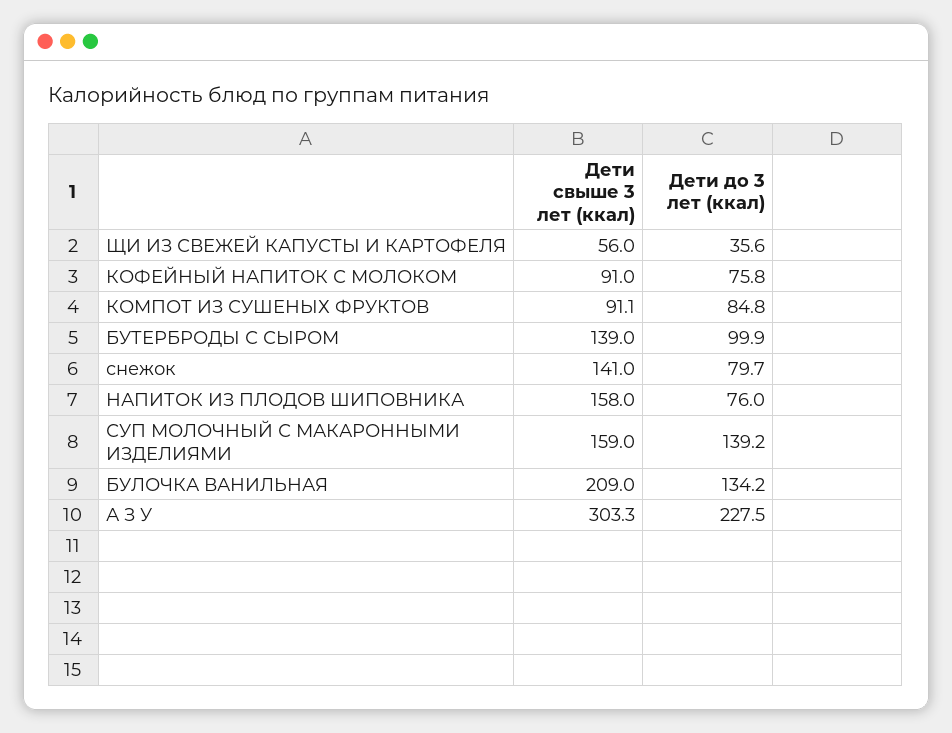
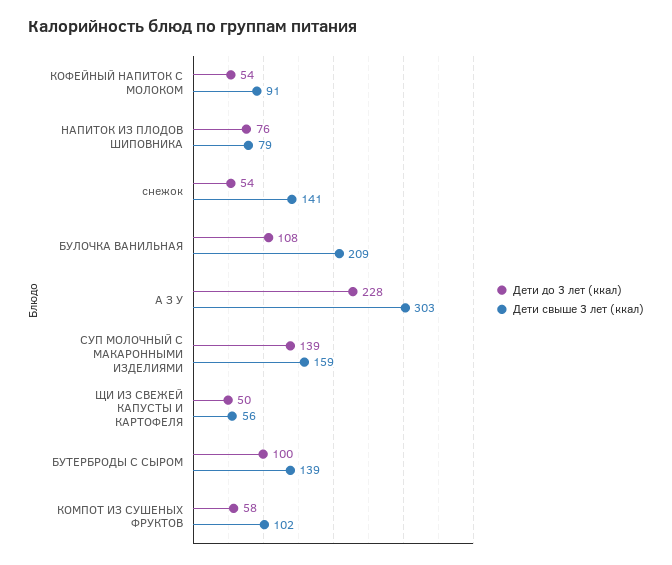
Дети до 3 лет (ккал), ЩИ ИЗ СВЕЖЕЙ КАПУСТЫ И КАРТОФЕЛЯ: 35.6 -> 50
Дети до 3 лет (ккал), КОФЕЙНЫЙ НАПИТОК С МОЛОКОМ: 75.8 -> 54
Дети свыше 3 лет (ккал), КОМПОТ ИЗ СУШЕНЫХ ФРУКТОВ: 91.1 -> 102
Дети до 3 лет (ккал), КОМПОТ ИЗ СУШЕНЫХ ФРУКТОВ: 84.8 -> 58
Дети до 3 лет (ккал), снежок: 79.7 -> 54
Дети свыше 3 лет (ккал), НАПИТОК ИЗ ПЛОДОВ ШИПОВНИКА: 158 -> 79
Дети до 3 лет (ккал), БУЛОЧКА ВАНИЛЬНАЯ: 134.2 -> 108

